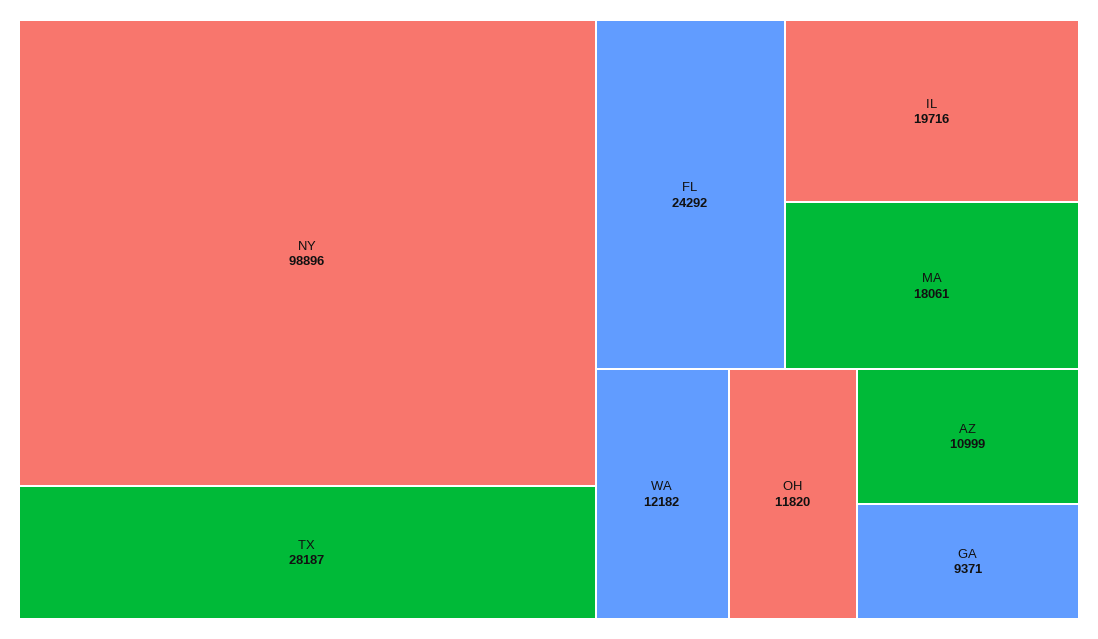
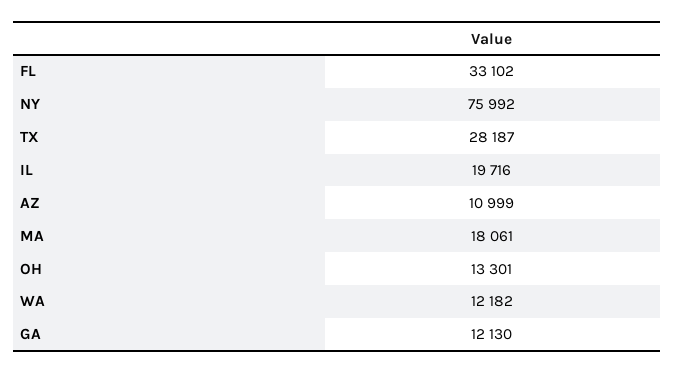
NY: 98896 -> 75992
FL: 24292 -> 33102
OH: 11820 -> 13301
GA: 9371 -> 12130

